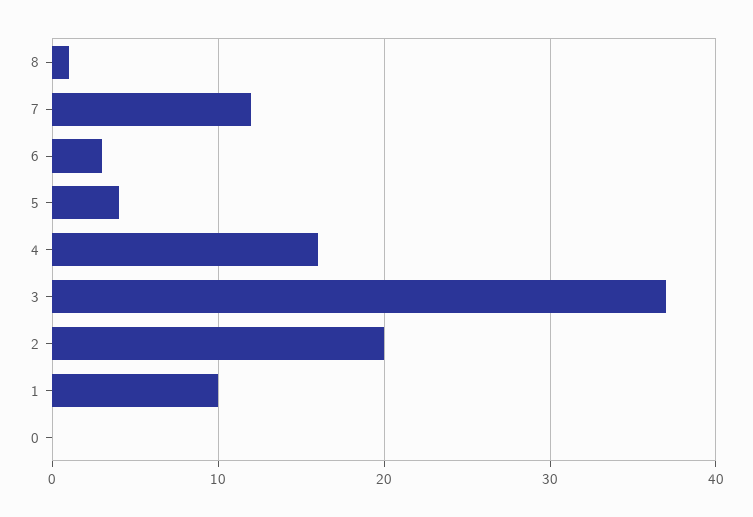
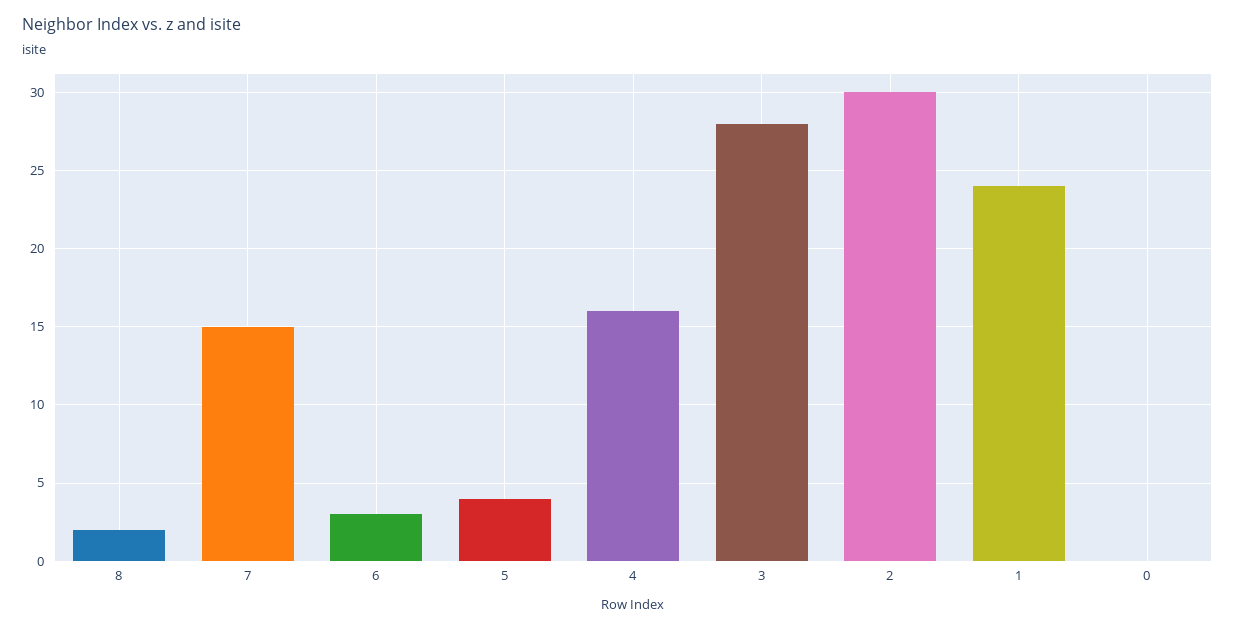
8: 1 -> 2
7: 12 -> 15
3: 37 -> 28
2: 20 -> 30
1: 10 -> 24

